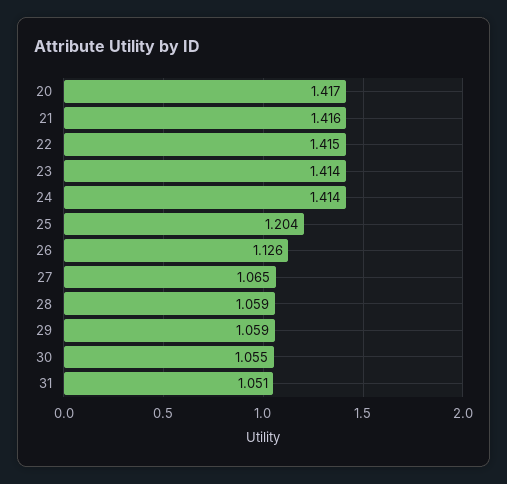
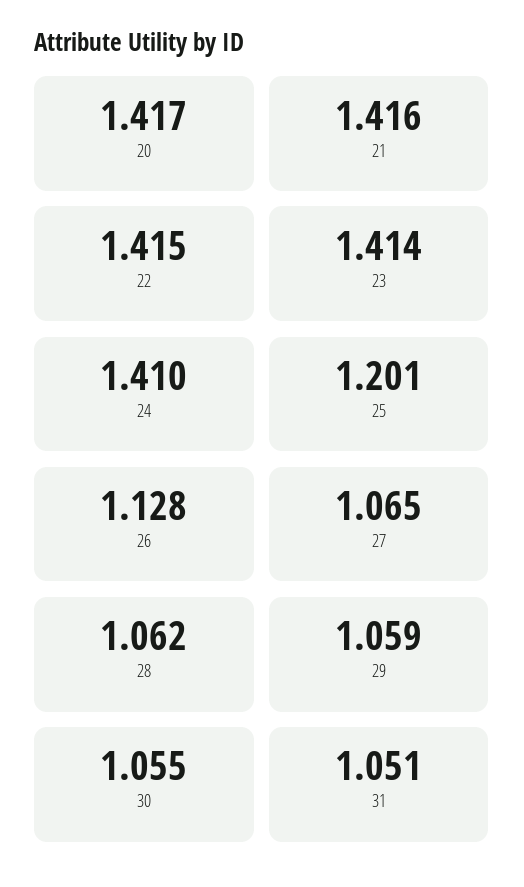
24: 1.414 -> 1.41
25: 1.204 -> 1.201
26: 1.126 -> 1.128
28: 1.059 -> 1.062

